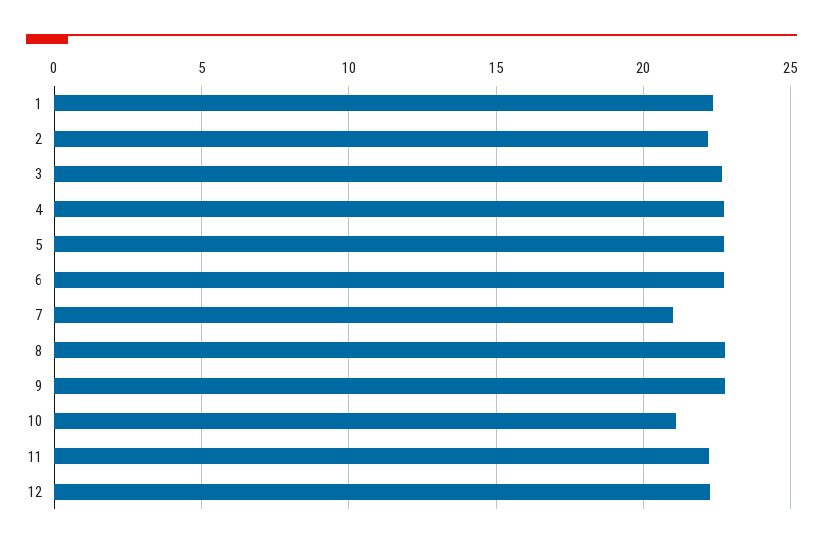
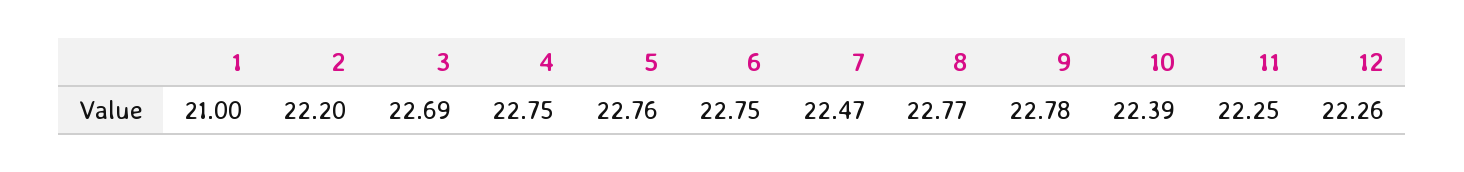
1: 22.5 -> 21
7: 21 -> 22.47
10: 21 -> 22.39

